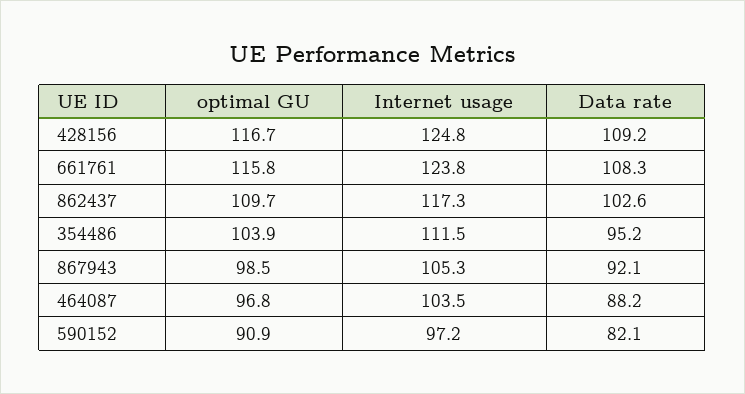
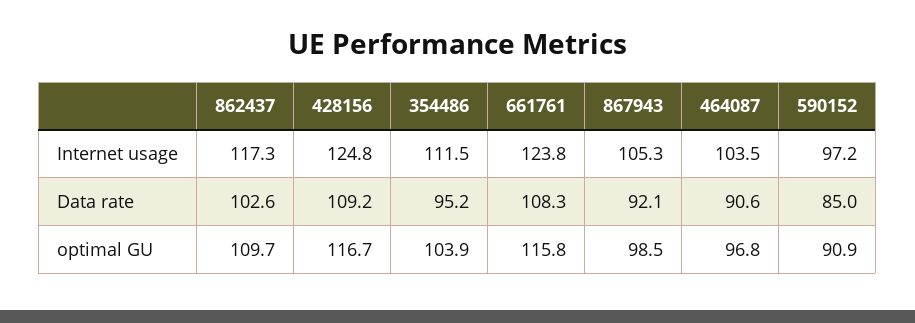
Data rate, 464087: 88.2 -> 90.6
Data rate, 590152: 82.1 -> 85

